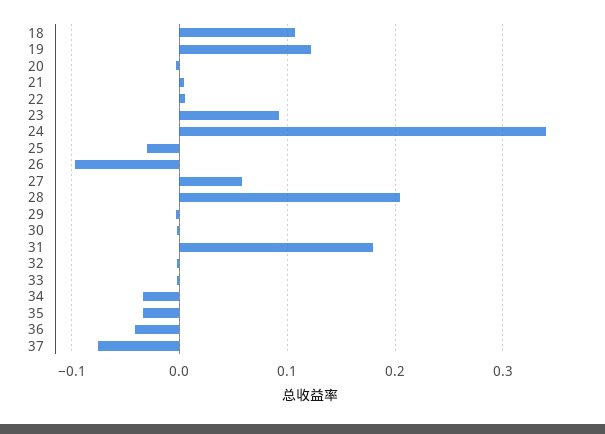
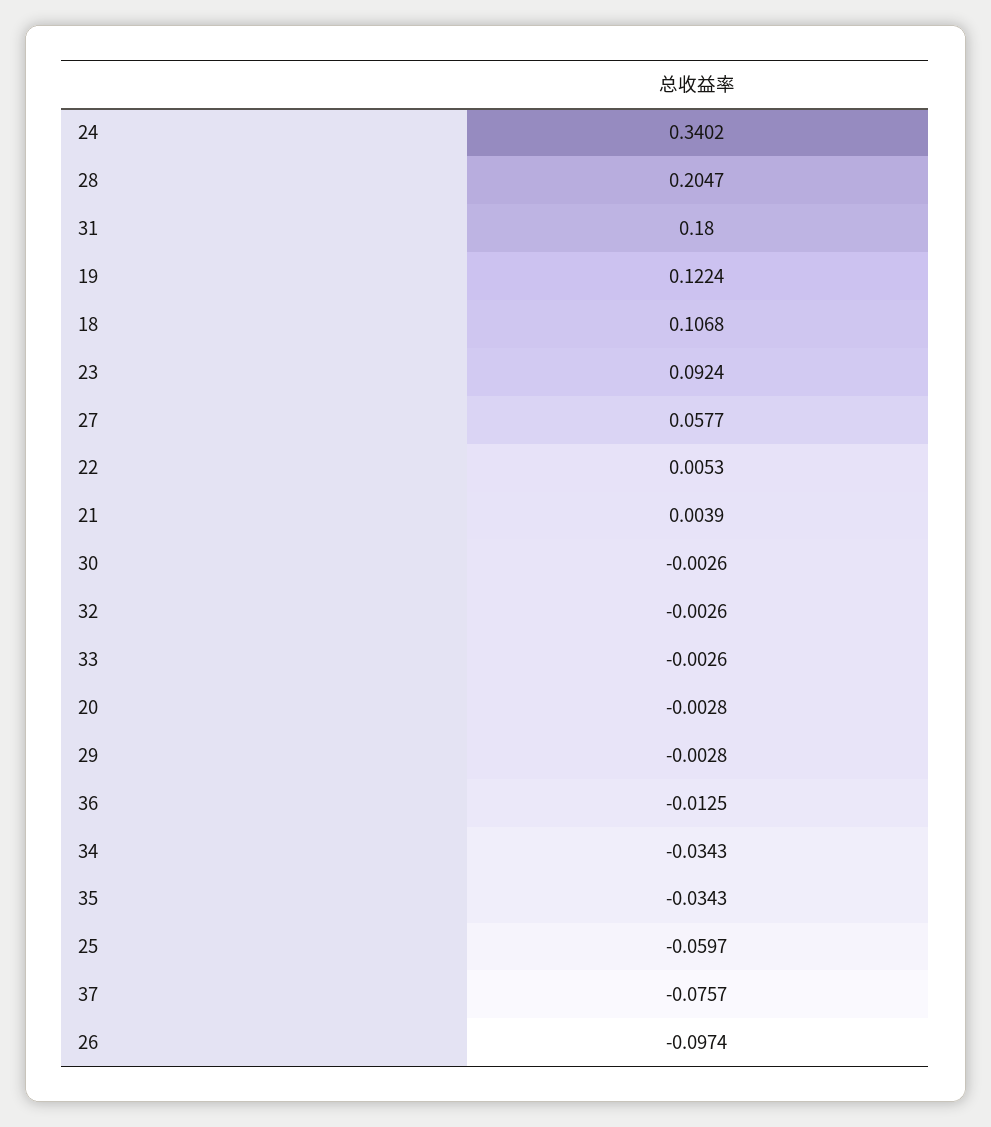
25: -0.03 -> -0.0597
36: -0.04 -> -0.0125

